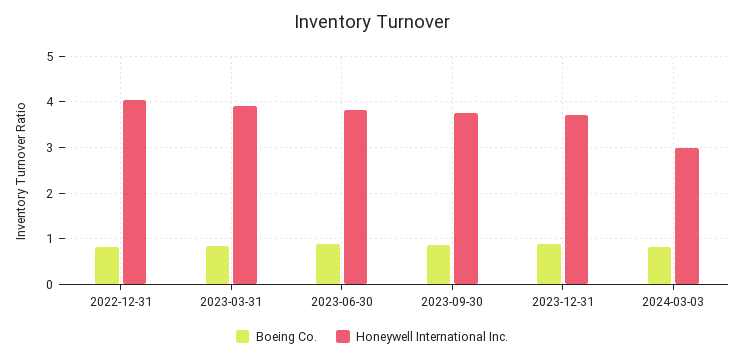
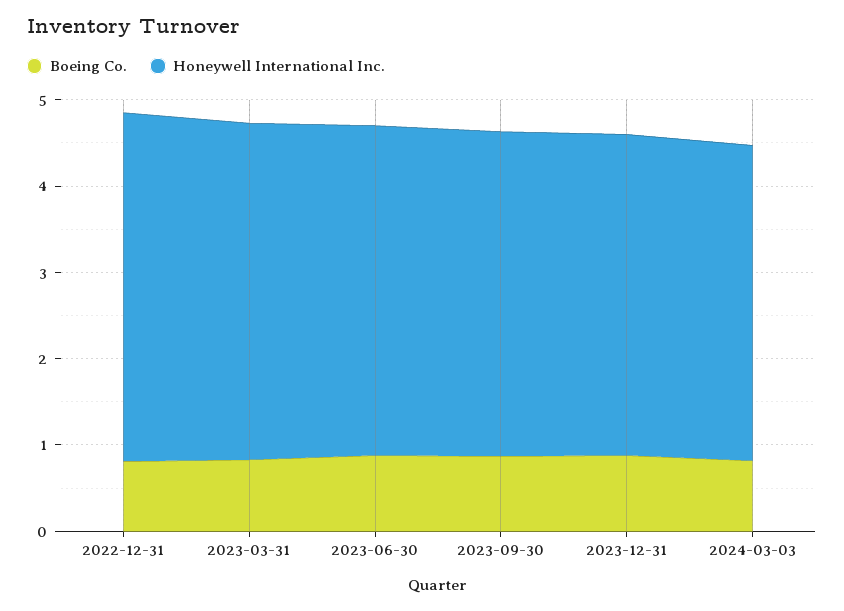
Honeywell International Inc., 2024-03-03: 3 -> 3.6

